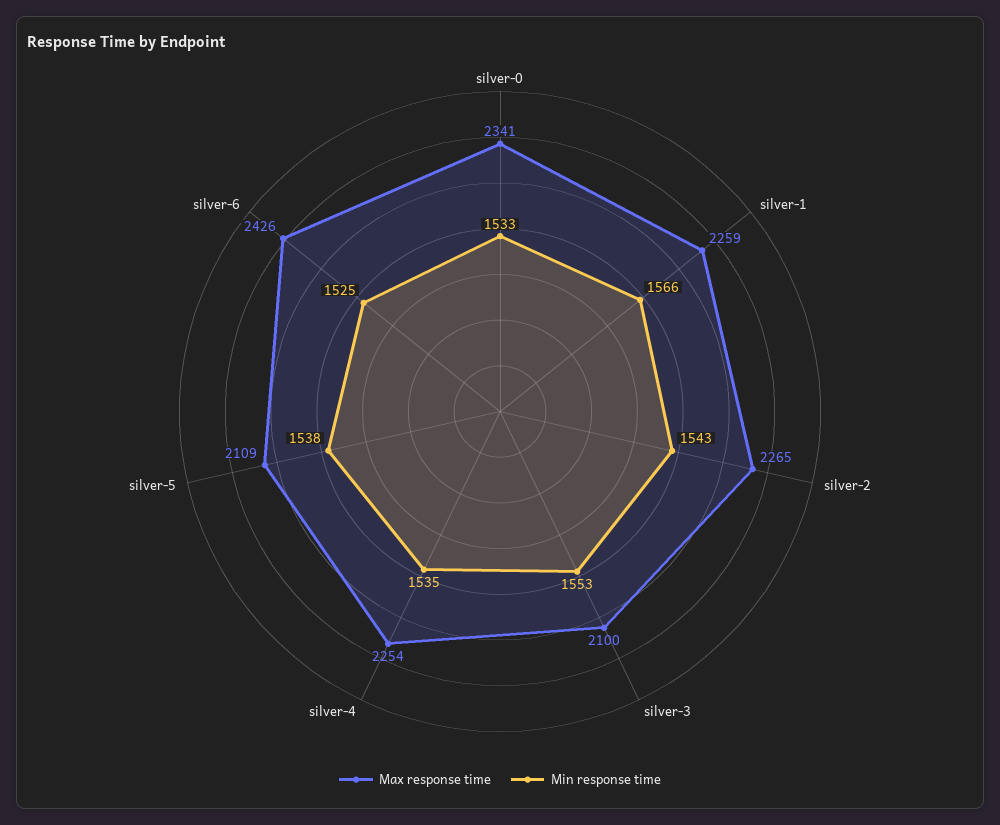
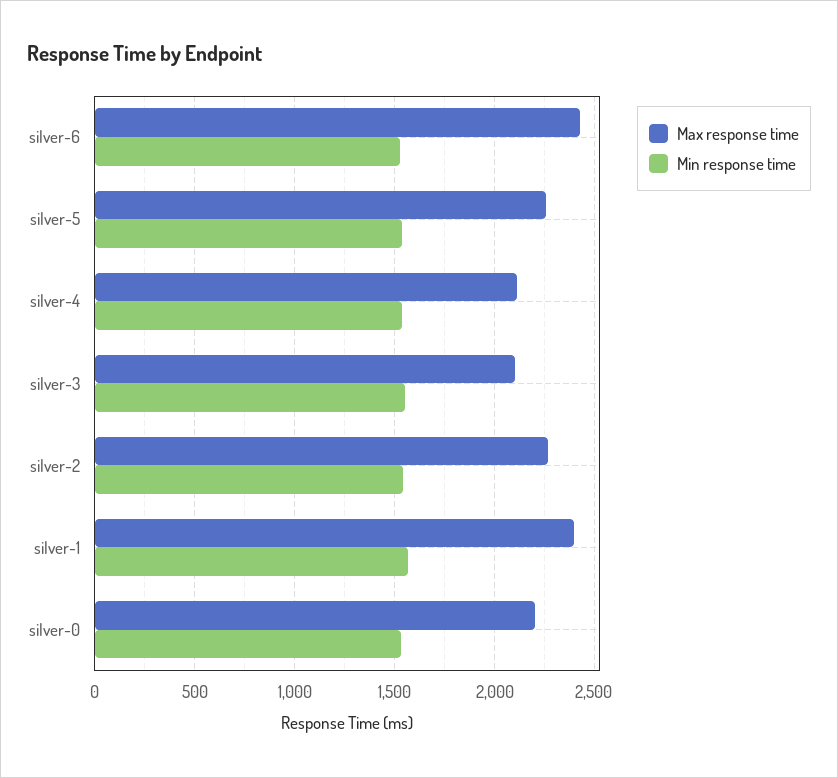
Max response time, silver-0: 2341 -> 2200
Max response time, silver-1: 2259 -> 2400
Max response time, silver-4: 2254 -> 2100
Max response time, silver-5: 2109 -> 2250

